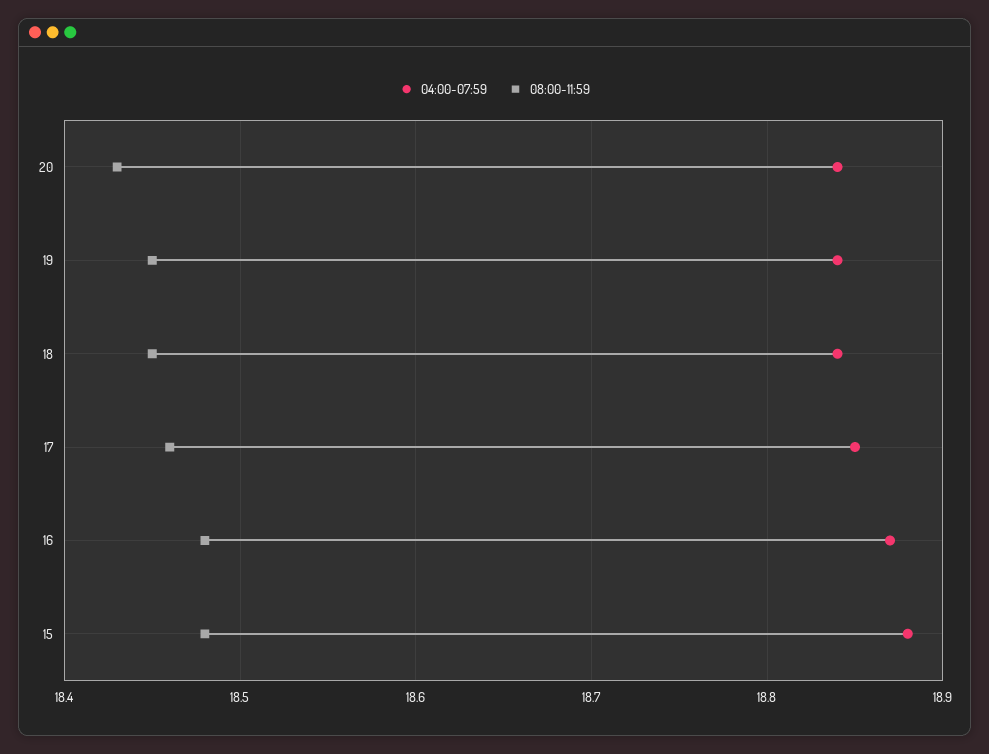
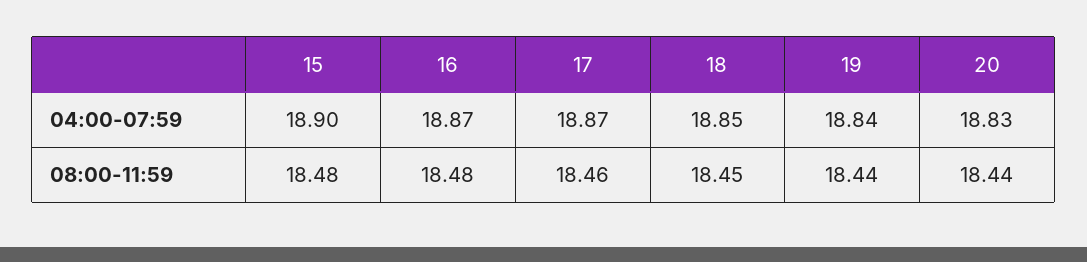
04:00-07:59, 20: 18.84 -> 18.83
08:00-11:59, 20: 18.43 -> 18.44
08:00-11:59, 19: 18.45 -> 18.44
04:00-07:59, 18: 18.84 -> 18.85
04:00-07:59, 17: 18.85 -> 18.87
04:00-07:59, 15: 18.88 -> 18.9

